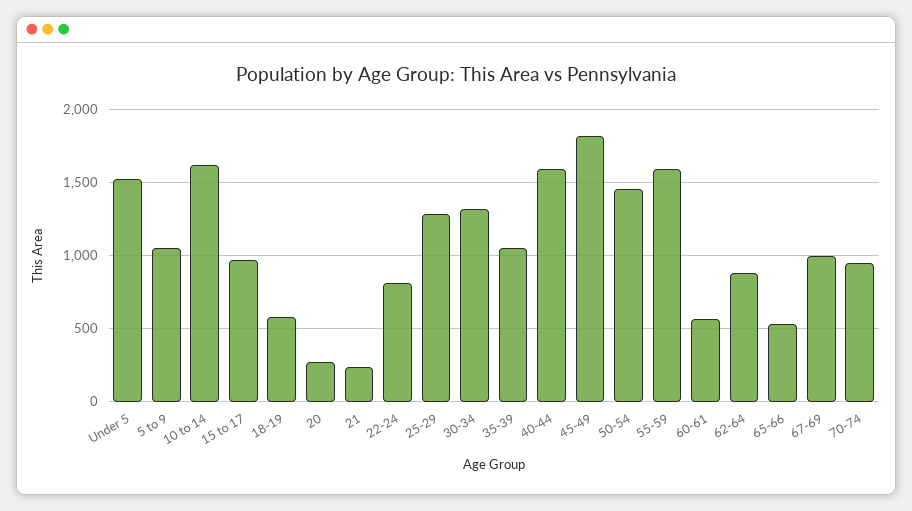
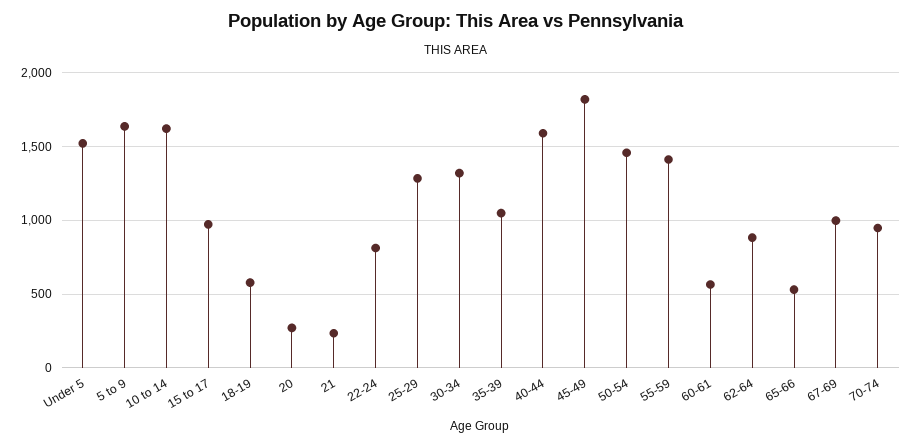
5 to 9: 1050 -> 1650
55-59: 1600 -> 1400

